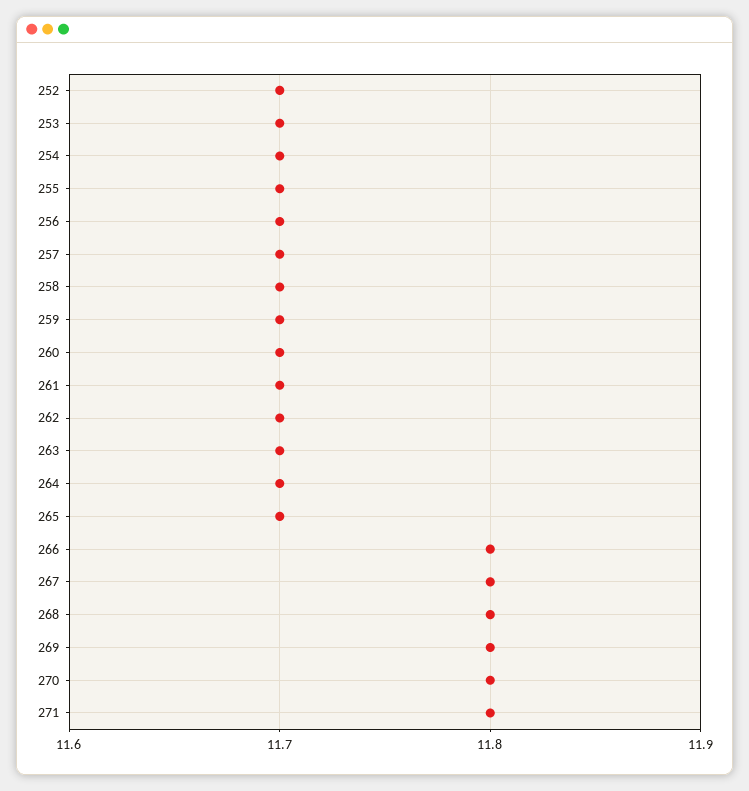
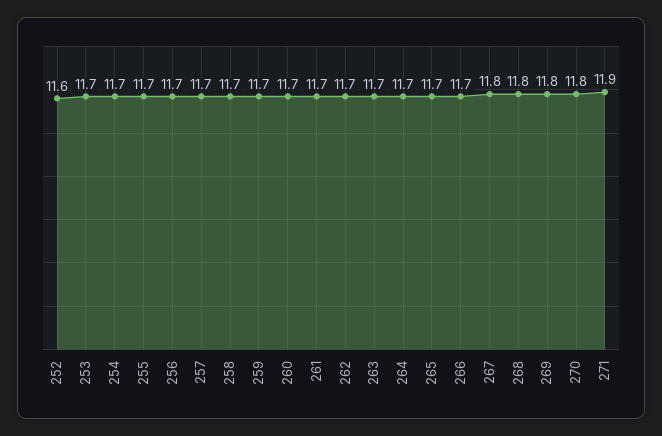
252: 11.7 -> 11.6
266: 11.8 -> 11.7
271: 11.8 -> 11.9

